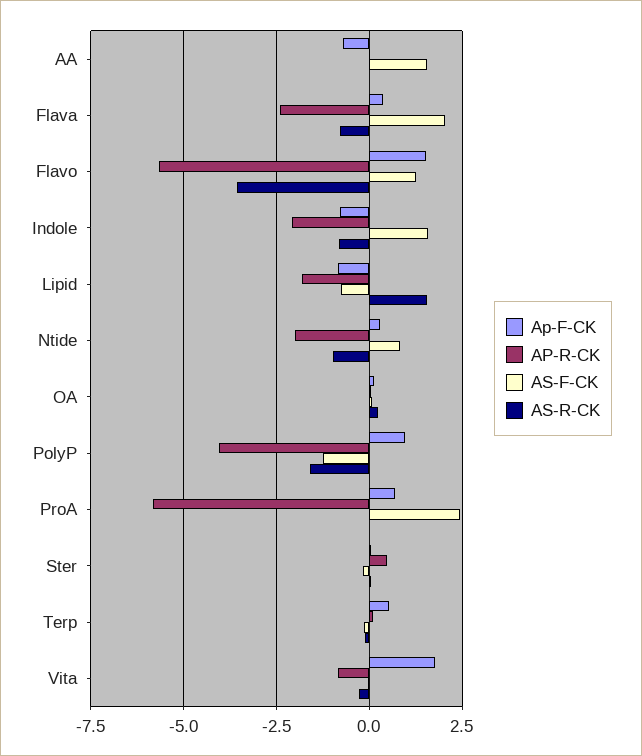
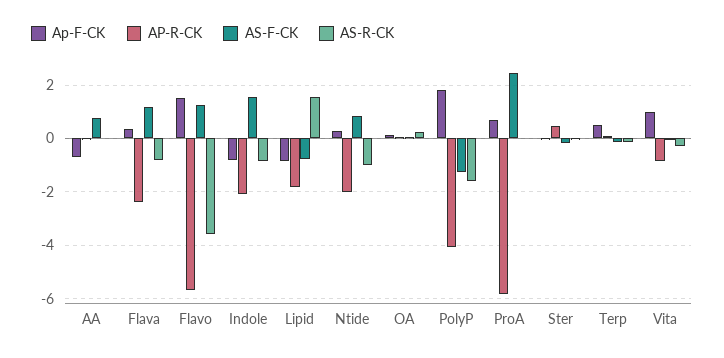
AS-F-CK, AA: 1.5 -> 0.75
AS-F-CK, Flava: 2 -> 1.25
Ap-F-CK, PolyP: 1 -> 1.75
Ap-F-CK, Vita: 1.75 -> 1

